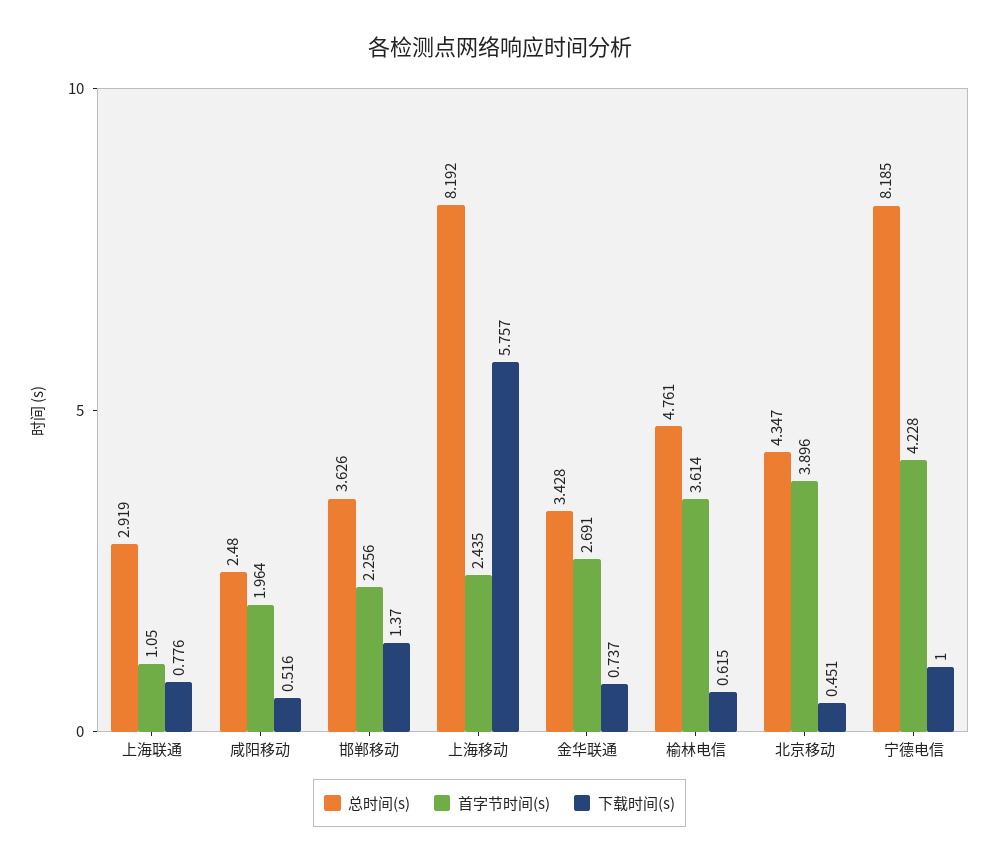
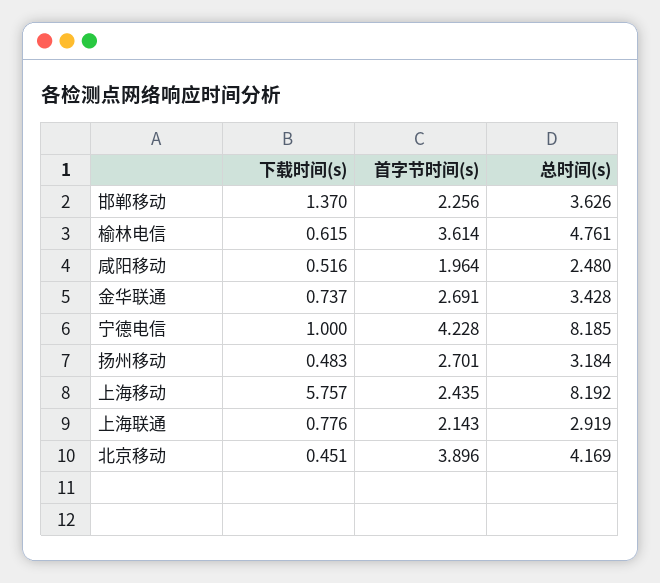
首字节时间(s), 上海联通: 1.05 -> 2.143
总时间(s), 北京移动: 4.347 -> 4.169
下载时间(s), 扬州移动: none -> 0.483
首字节时间(s), 扬州移动: none -> 2.701
总时间(s), 扬州移动: none -> 3.184

